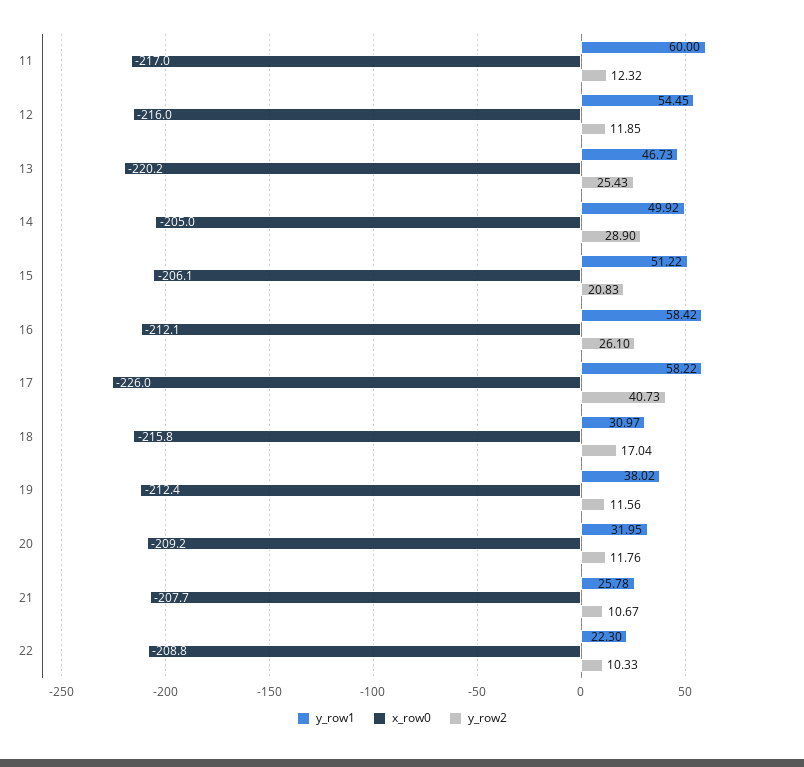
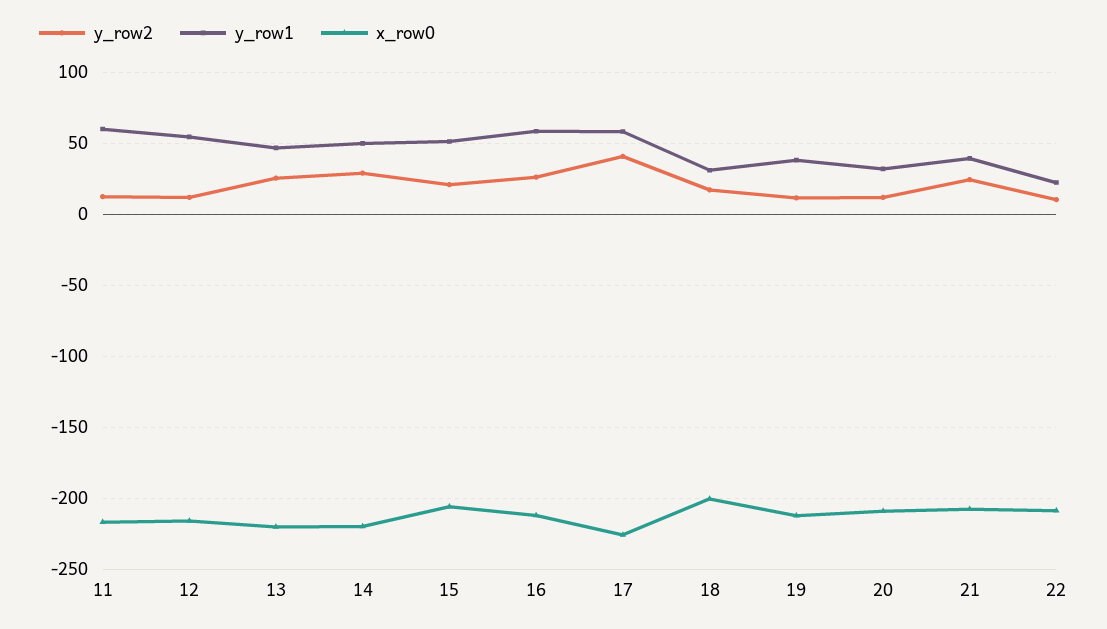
x_row0, 14: -205 -> -220
x_row0, 18: -215.8 -> -200
y_row1, 21: 25.78 -> 40
y_row2, 21: 10.67 -> 25

